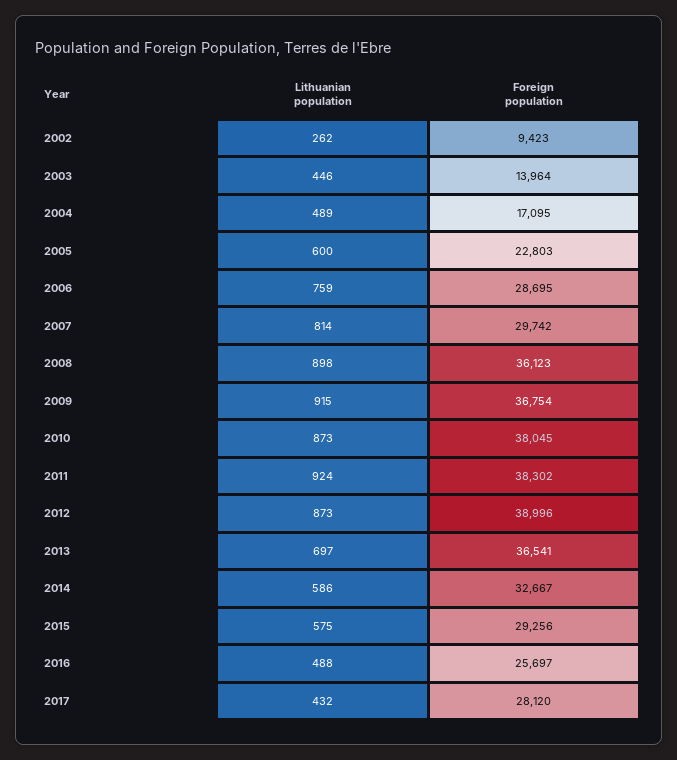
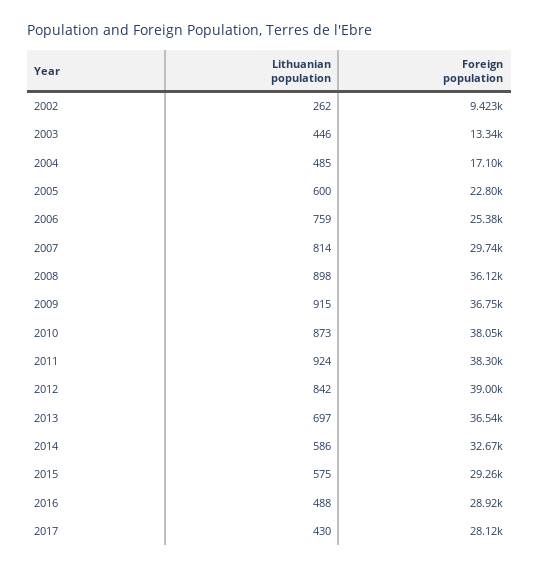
Foreign population, 2003: 13964 -> 13340
Lithuanian population, 2004: 489 -> 485
Foreign population, 2006: 28695 -> 25380
Lithuanian population, 2012: 873 -> 842
Foreign population, 2016: 25697 -> 28920
Lithuanian population, 2017: 432 -> 430

